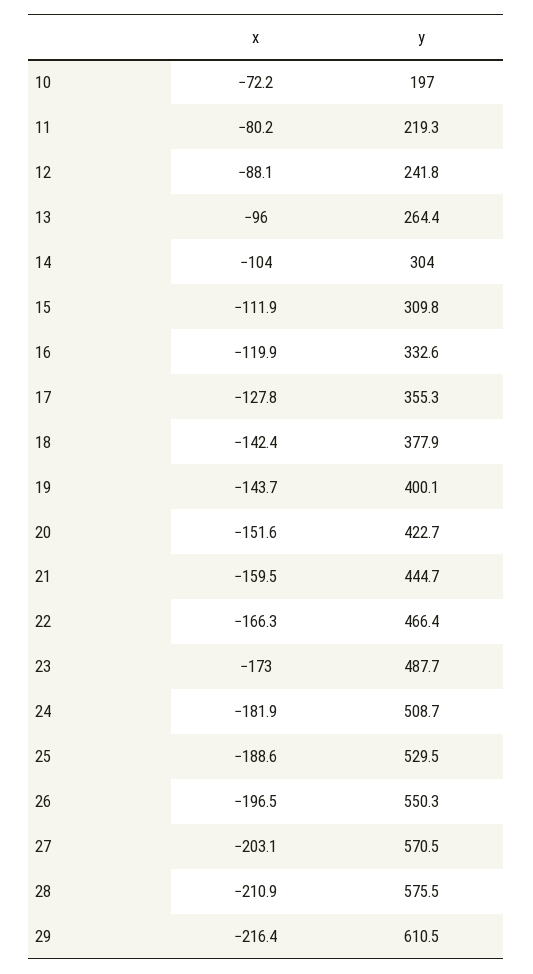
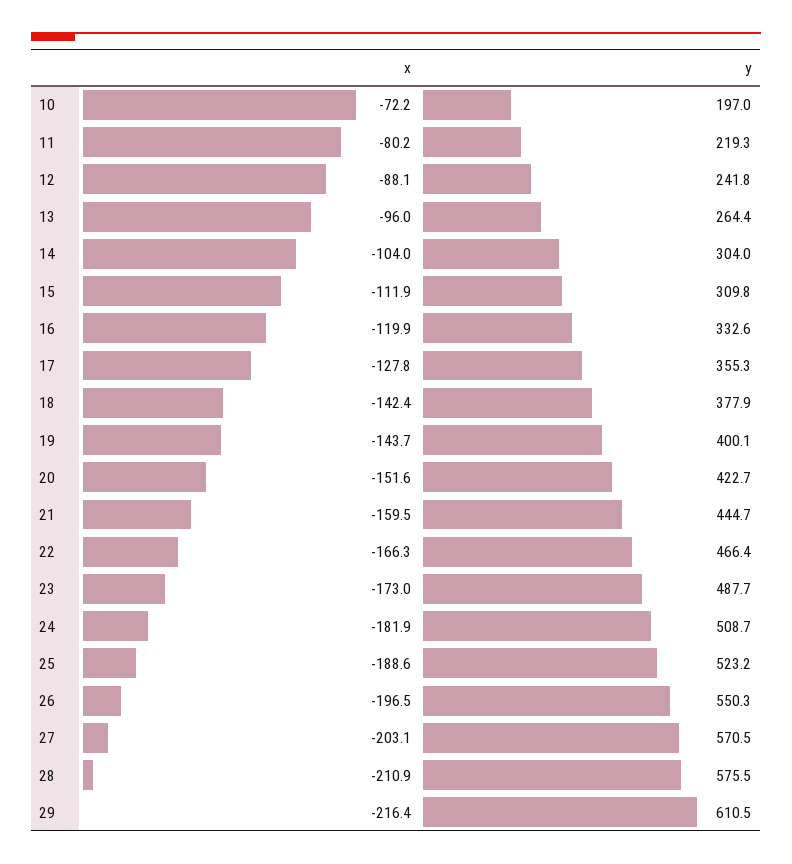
y, 25: 529.5 -> 523.2

